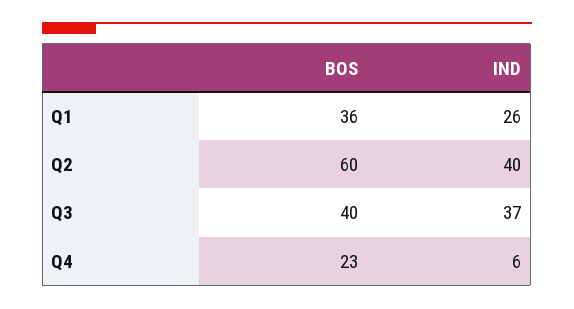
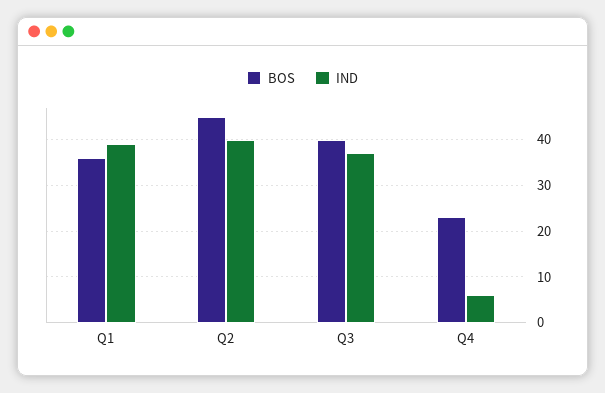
IND, Q1: 26 -> 40
BOS, Q2: 60 -> 45

